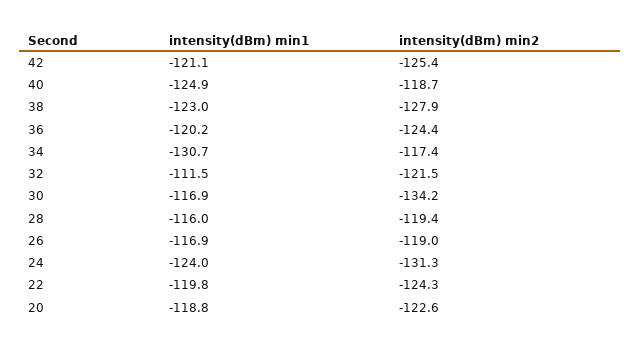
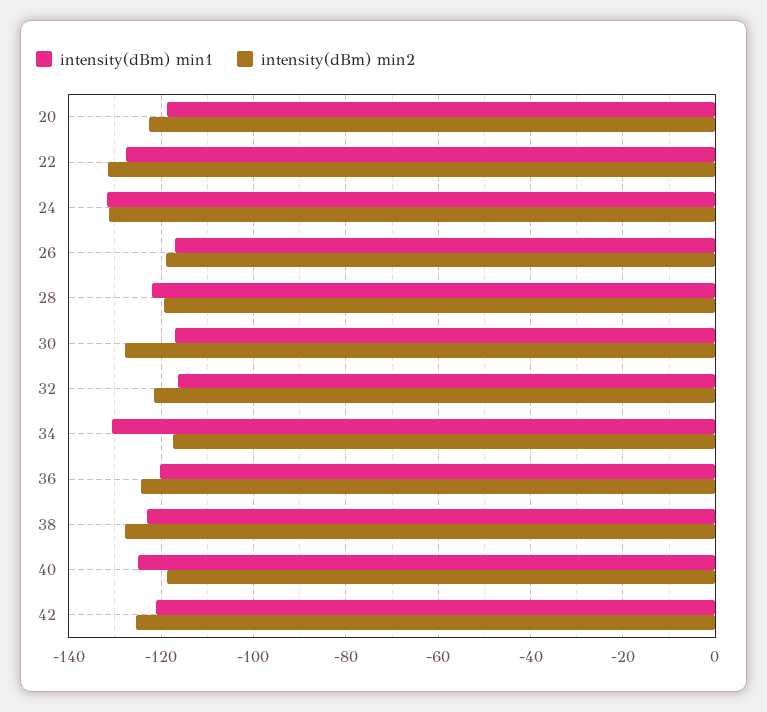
intensity(dBm) min1, 32: -111.5 -> -116
intensity(dBm) min2, 30: -134.2 -> -128
intensity(dBm) min1, 28: -116 -> -122
intensity(dBm) min1, 24: -124 -> -132
intensity(dBm) min1, 22: -119.8 -> -128
intensity(dBm) min2, 22: -124.3 -> -132

